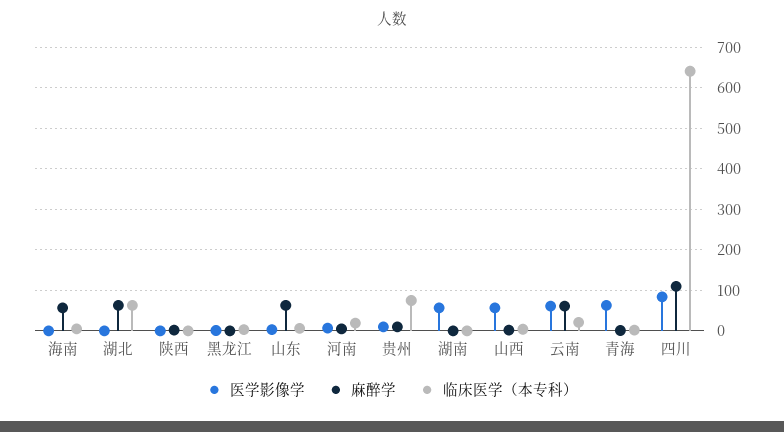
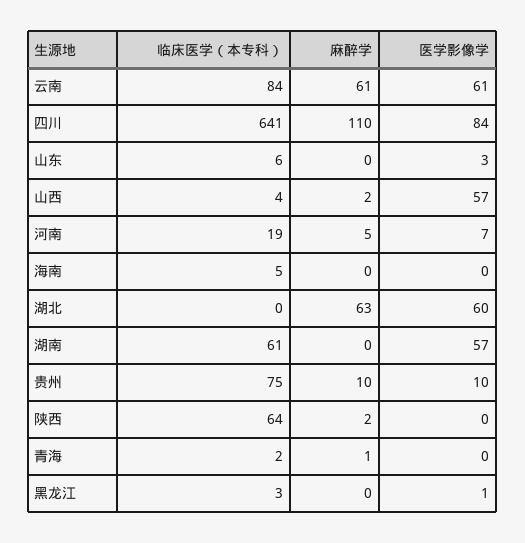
麻醉学, 海南: 60 -> 0
医学影像学, 湖北: 0 -> 60
临床医学（本专科）, 湖北: 60 -> 0
临床医学（本专科）, 陕西: 0 -> 64
麻醉学, 山东: 60 -> 0
临床医学（本专科）, 湖南: 0 -> 61
临床医学（本专科）, 云南: 20 -> 84
医学影像学, 青海: 60 -> 0

